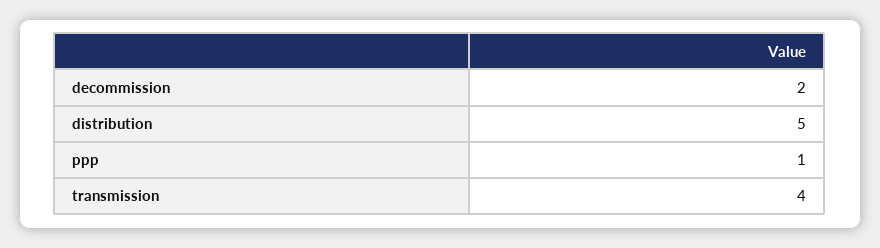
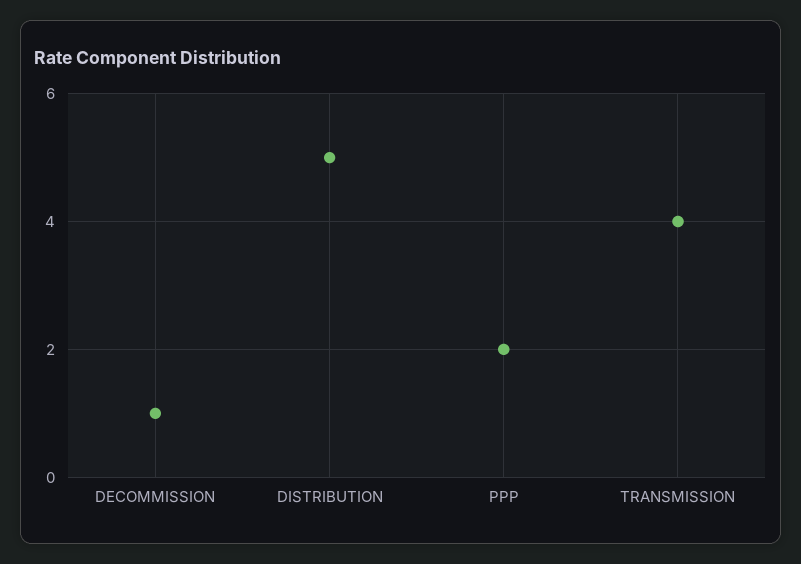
decommission: 2 -> 1
ppp: 1 -> 2

